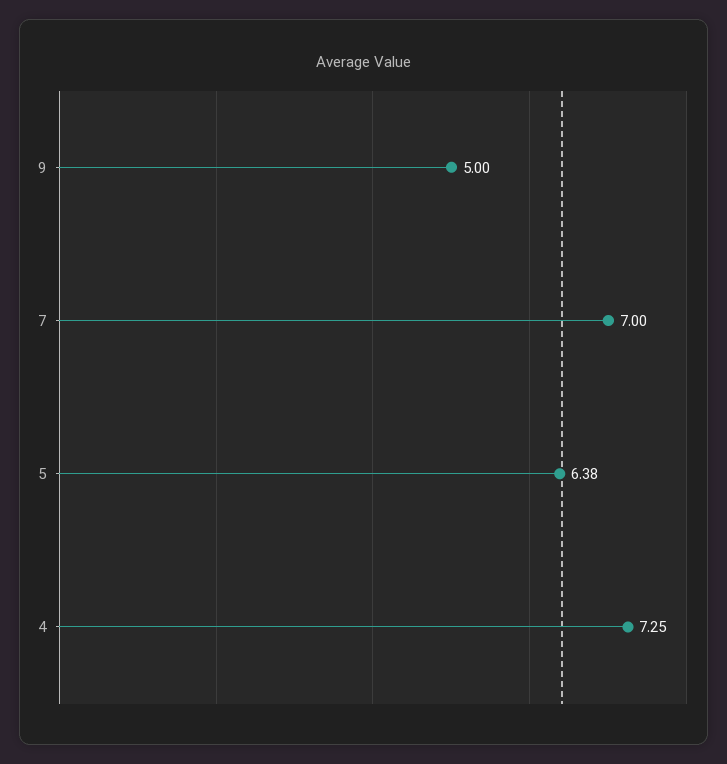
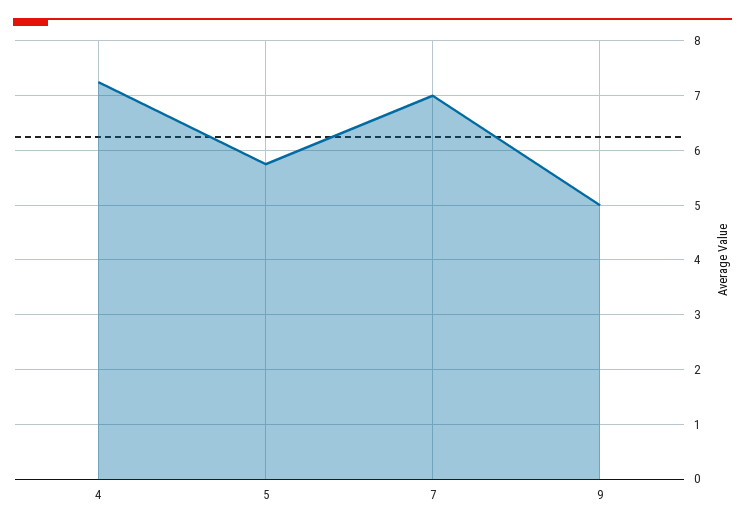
5: 6.38 -> 5.8

